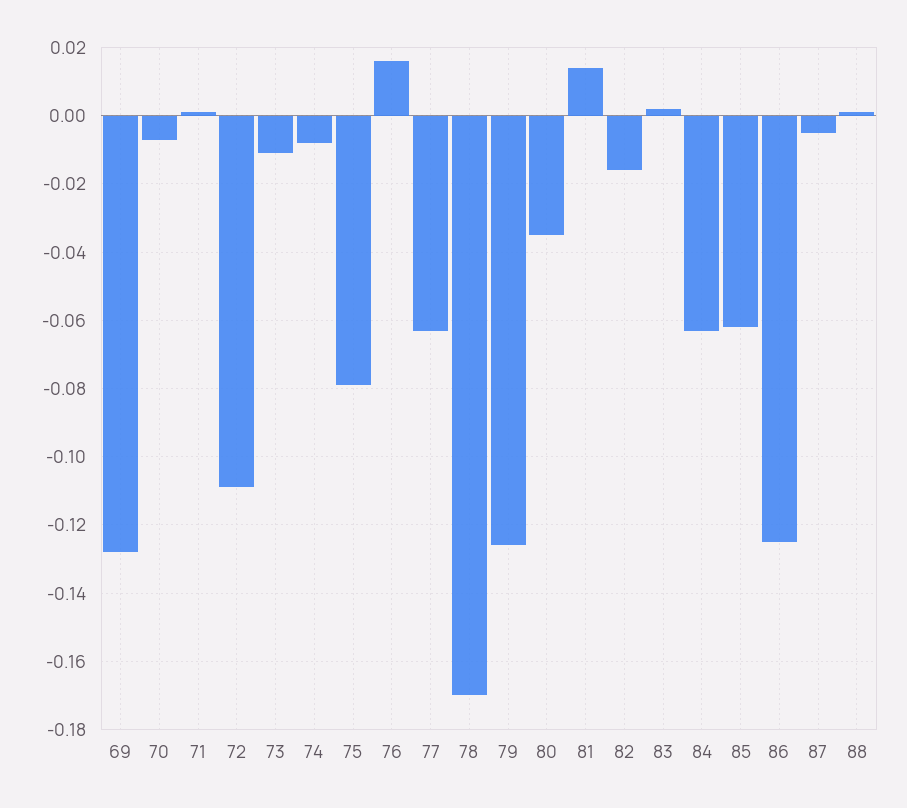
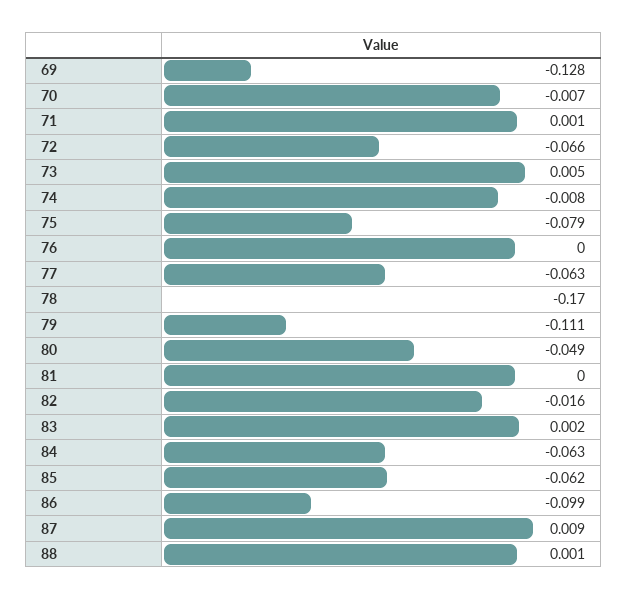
72: -0.11 -> -0.066
73: -0.01 -> 0.005
76: 0.015 -> 0
79: -0.125 -> -0.111
80: -0.035 -> -0.049
81: 0.015 -> 0
86: -0.125 -> -0.099
87: -0.005 -> 0.009

